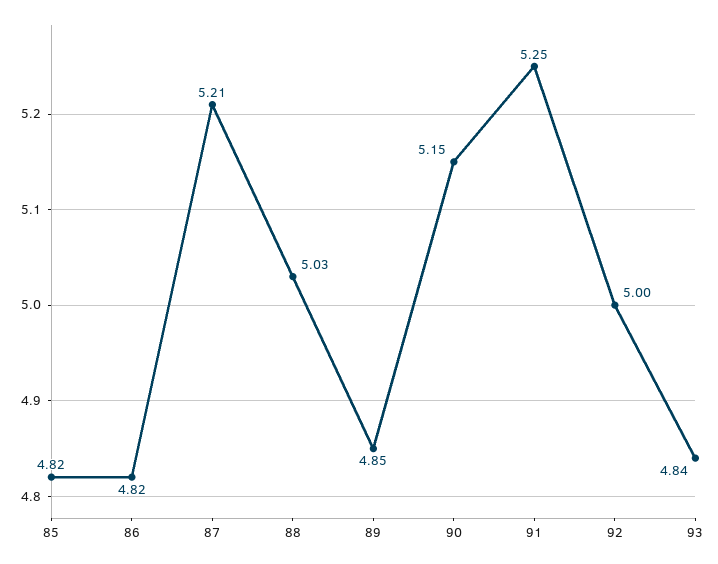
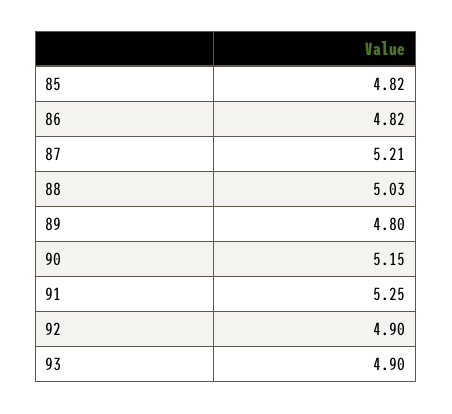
89: 4.85 -> 4.8
92: 5 -> 4.9
93: 4.84 -> 4.9

